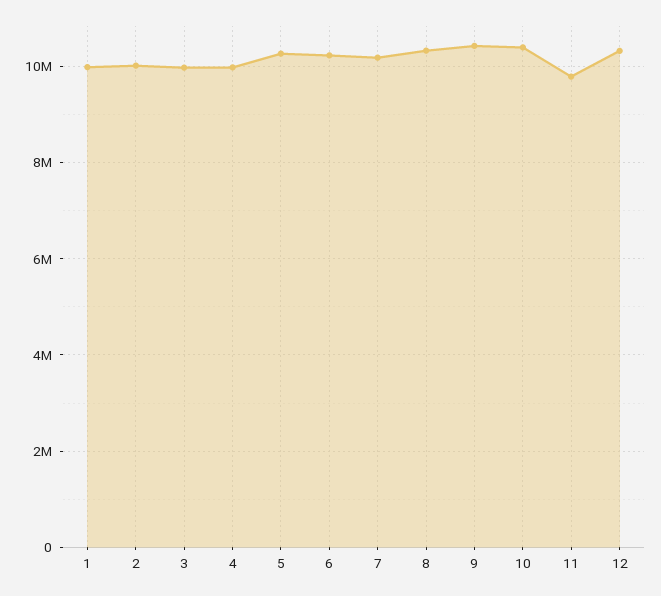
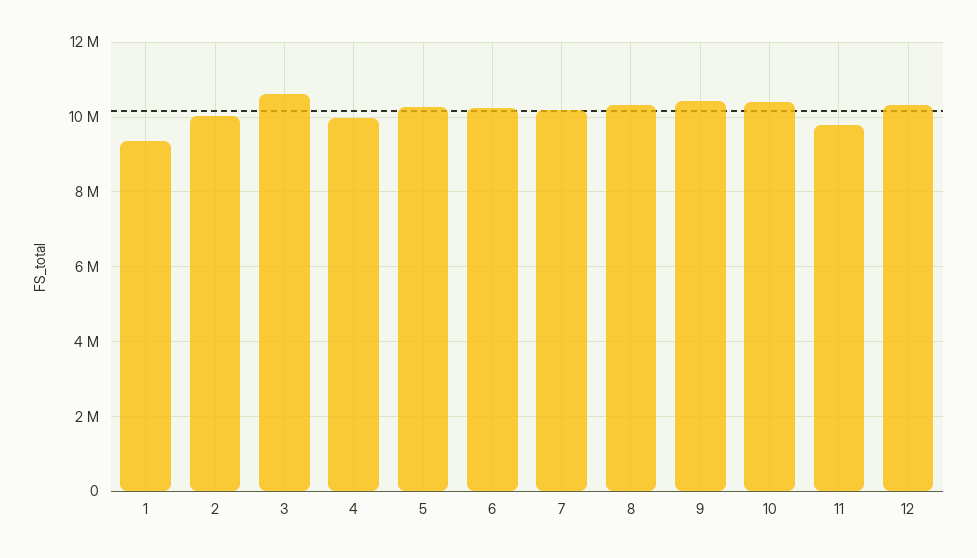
1: 10000000 -> 9400000
3: 10000000 -> 10600000

